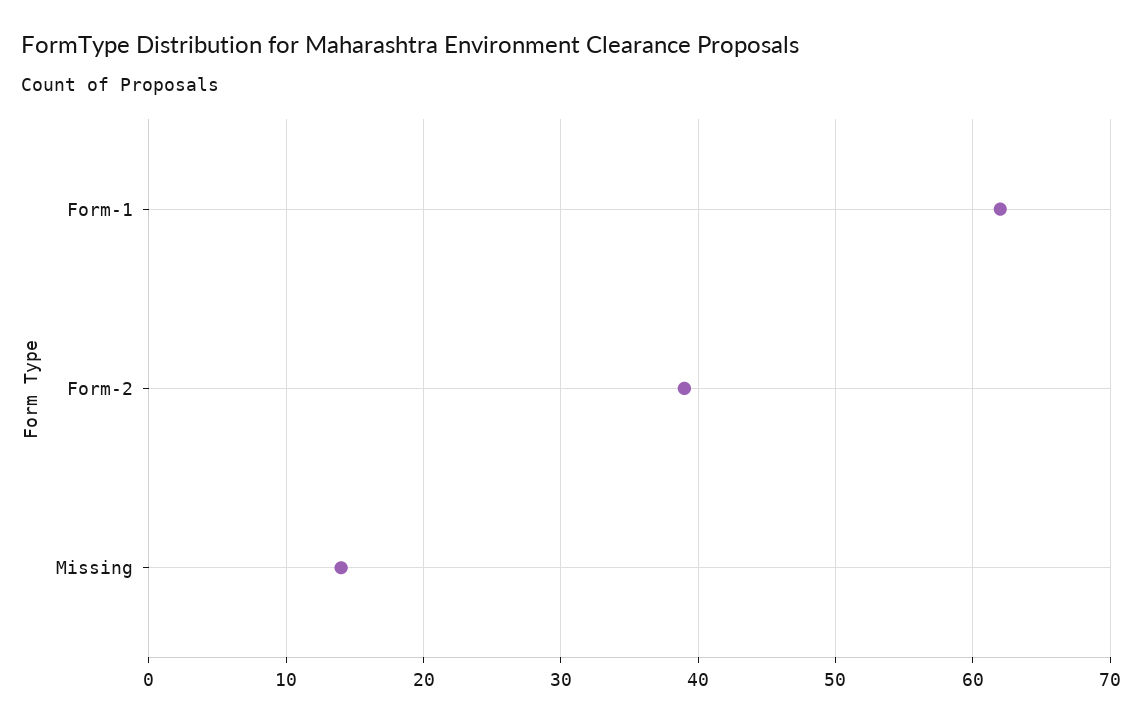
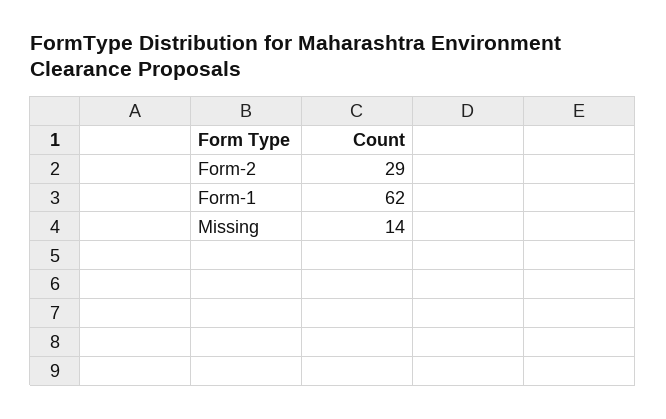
Form-2: 39 -> 29

